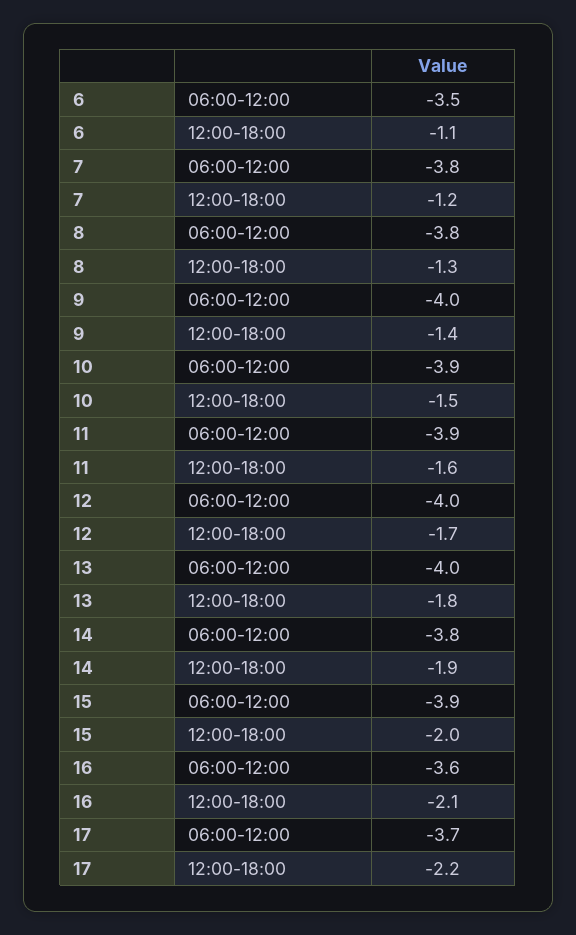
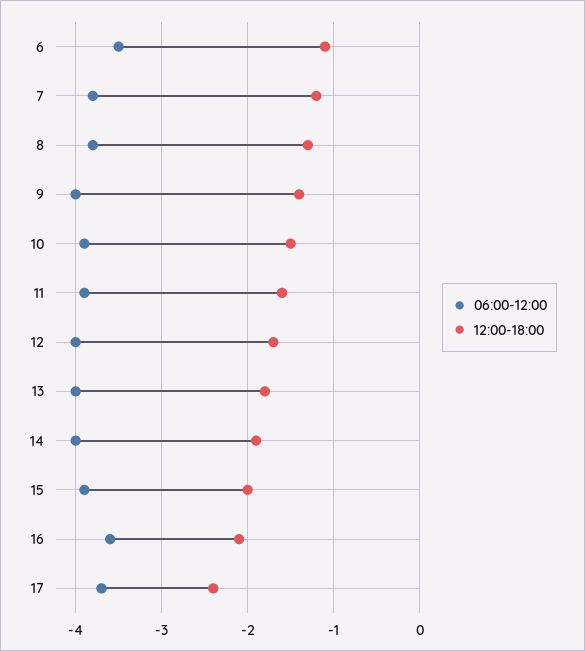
06:00-12:00, 14: -3.8 -> -4
12:00-18:00, 17: -2.2 -> -2.4

